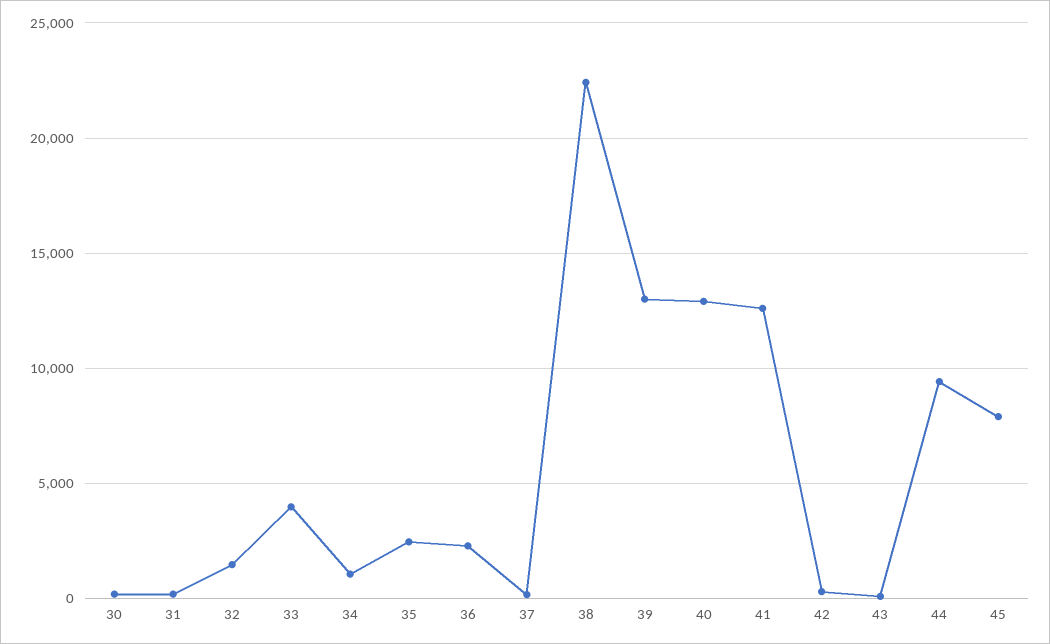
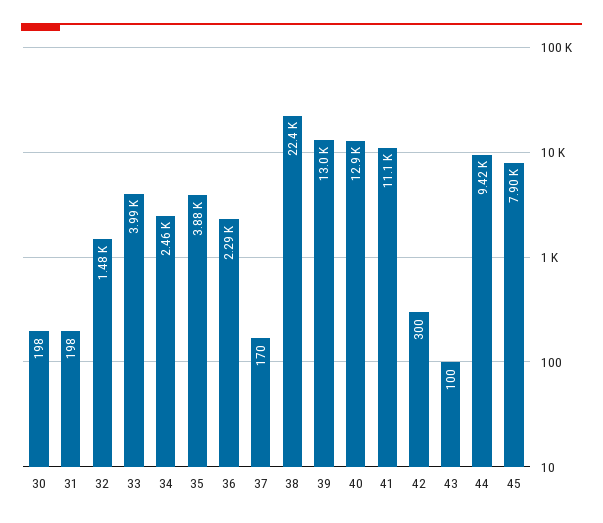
34: 1000 -> 2460
35: 2500 -> 3880
41: 12500 -> 11100

